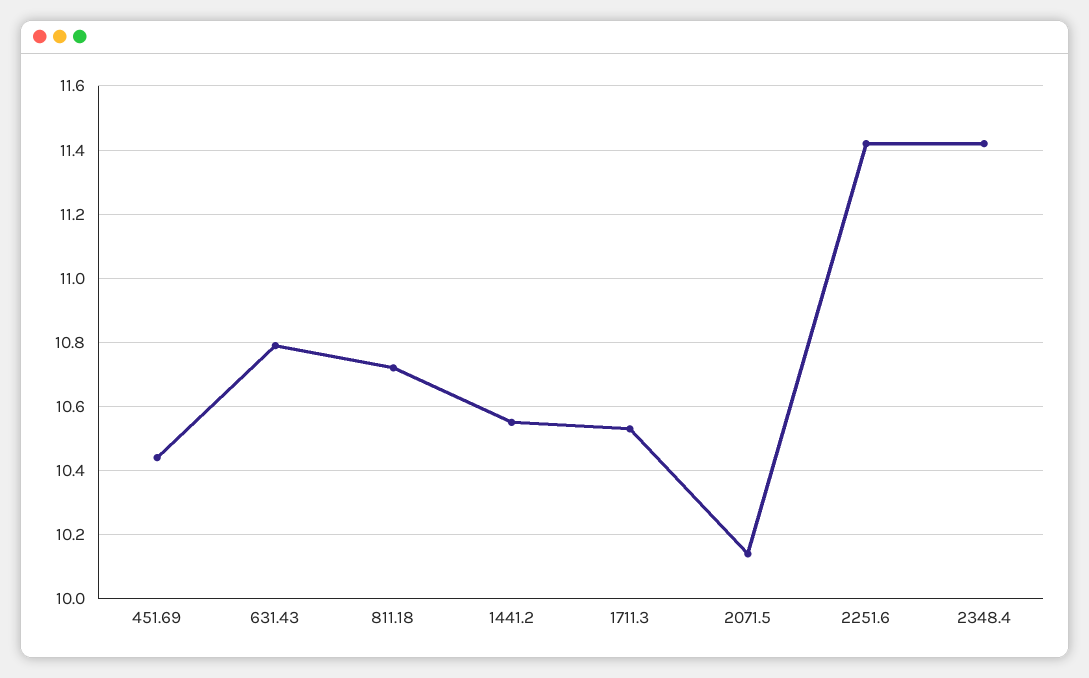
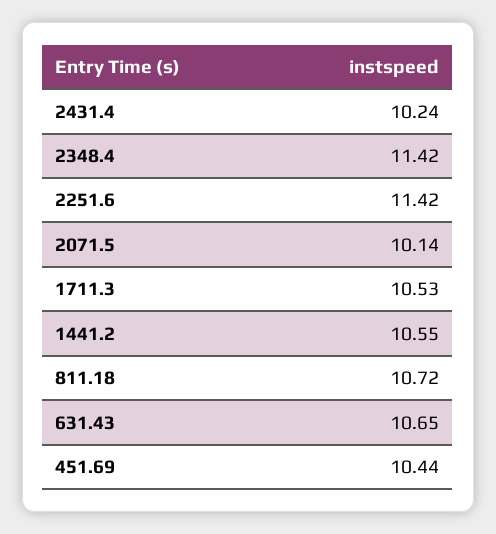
631.43: 10.8 -> 10.65
2431.4: none -> 10.24

